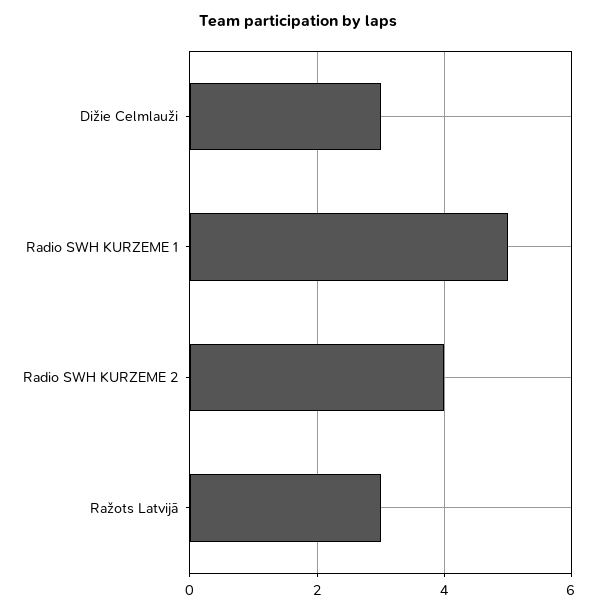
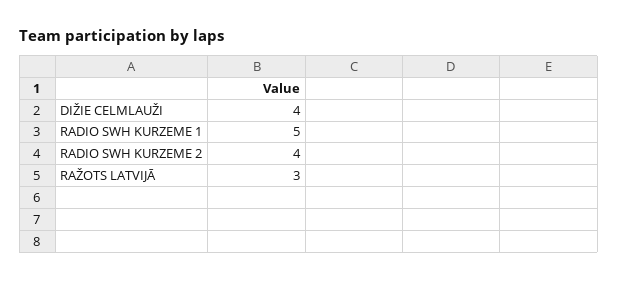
Dižie Celmlauži: 3 -> 4

